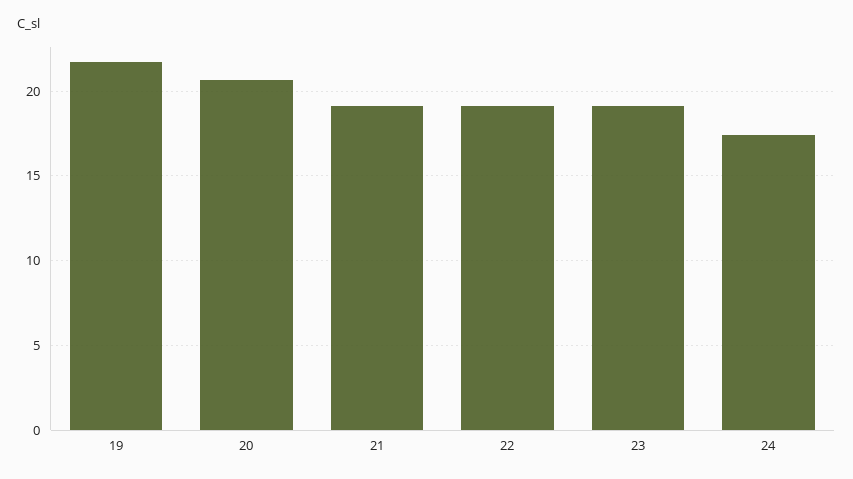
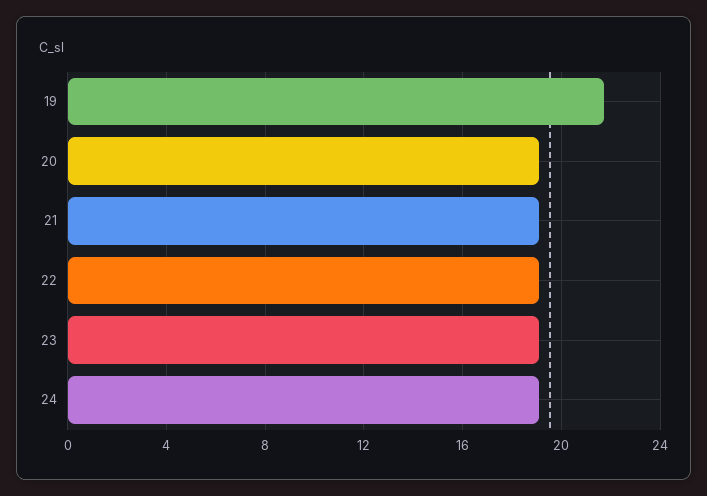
20: 20.5 -> 19
24: 17.5 -> 19

